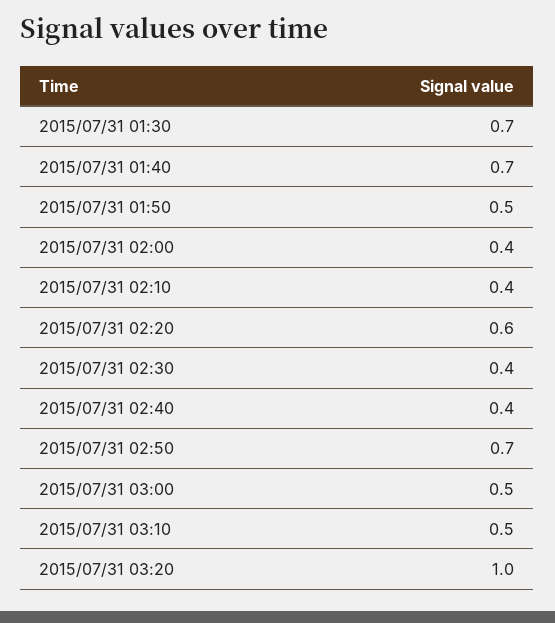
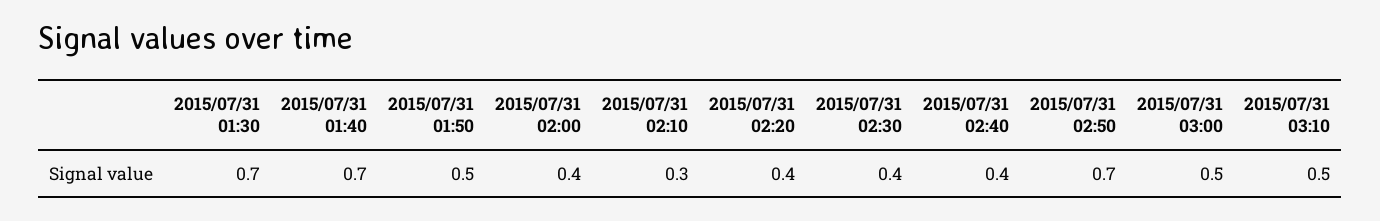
2015/07/31 02:10: 0.4 -> 0.3
2015/07/31 02:20: 0.6 -> 0.4
2015/07/31 03:20: 1 -> none

